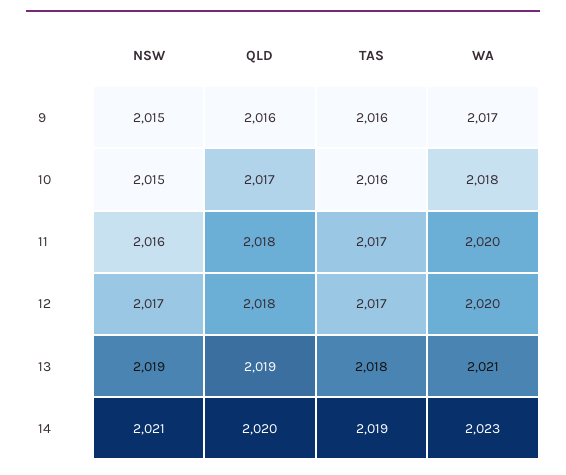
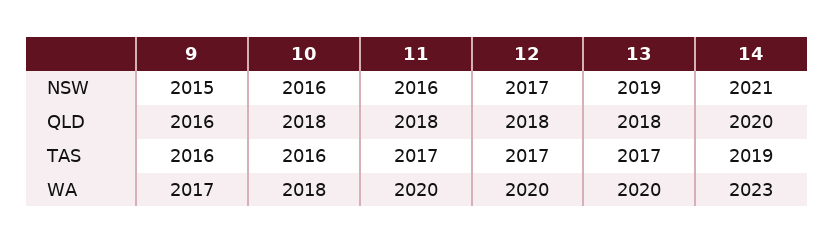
NSW, 10: 2015 -> 2016
QLD, 10: 2017 -> 2018
QLD, 13: 2019 -> 2018
TAS, 13: 2018 -> 2017
WA, 13: 2021 -> 2020

